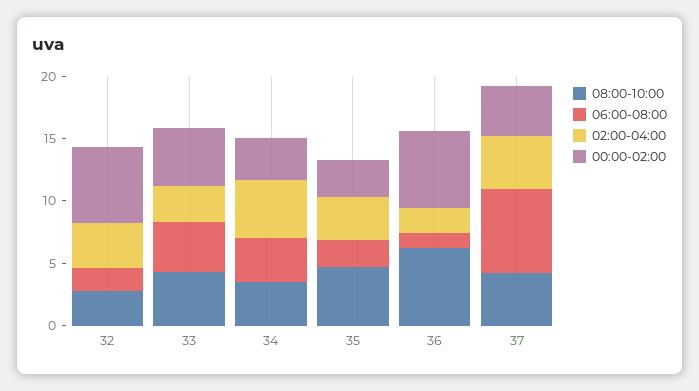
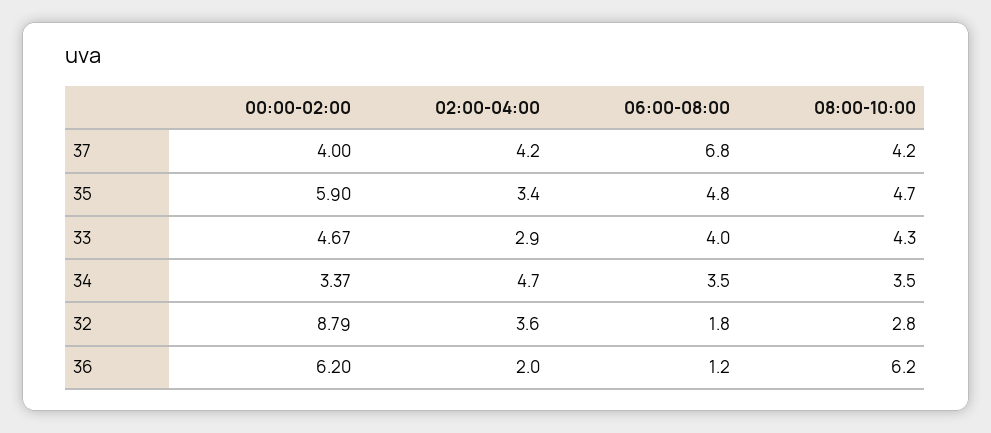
00:00-02:00, 32: 6 -> 8.79
06:00-08:00, 35: 2 -> 4.8
00:00-02:00, 35: 3 -> 5.9

